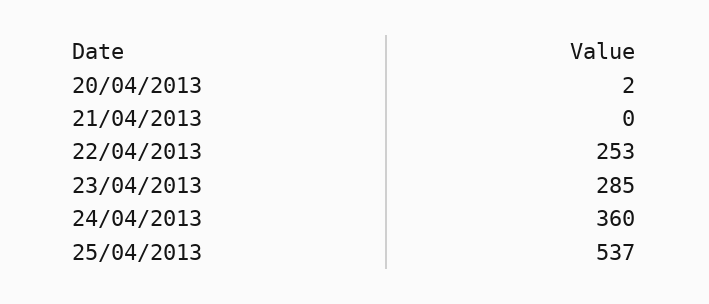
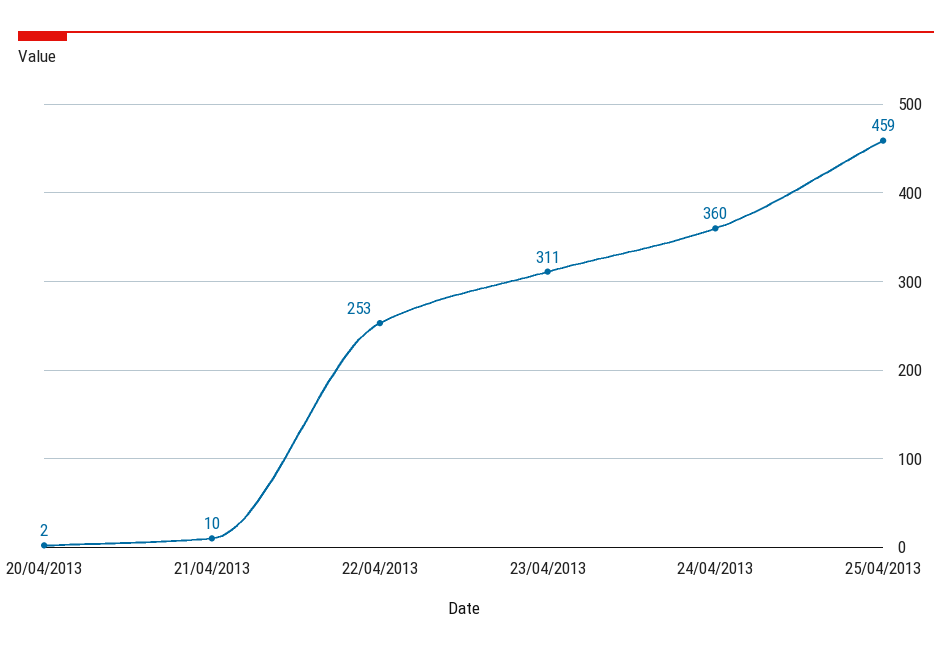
21/04/2013: 0 -> 10
23/04/2013: 285 -> 311
25/04/2013: 537 -> 459

